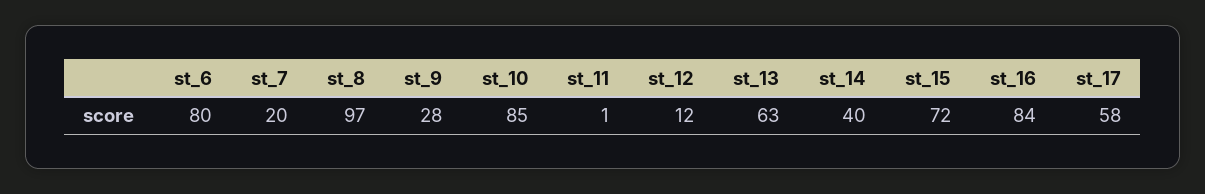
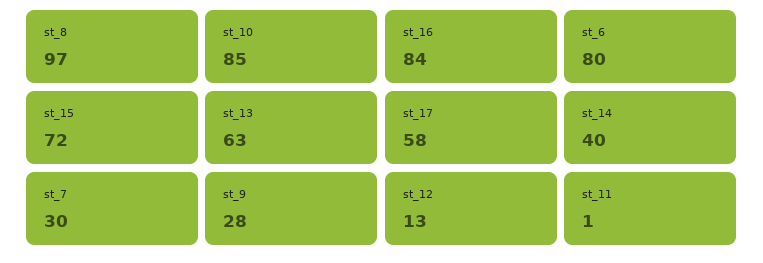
st_7: 20 -> 30
st_12: 12 -> 13

